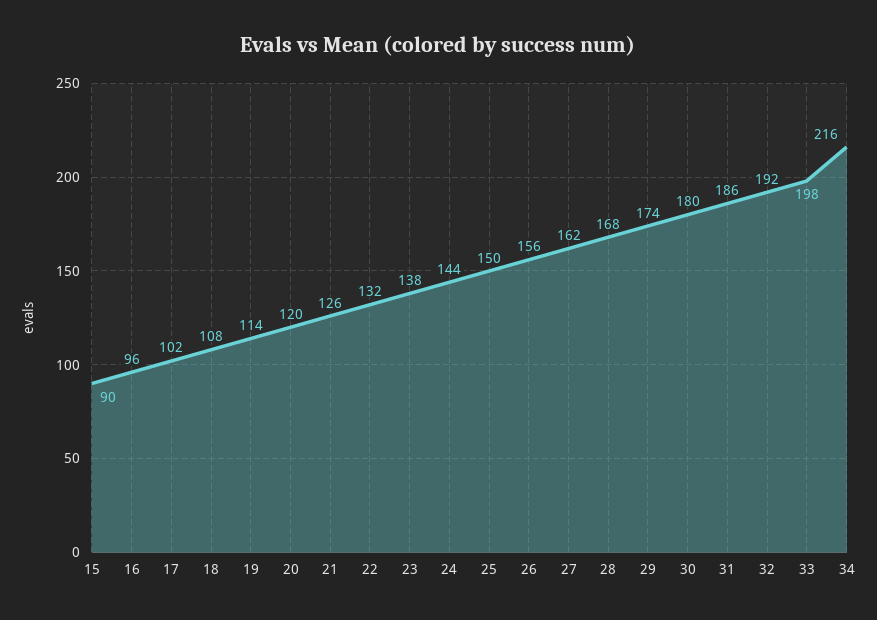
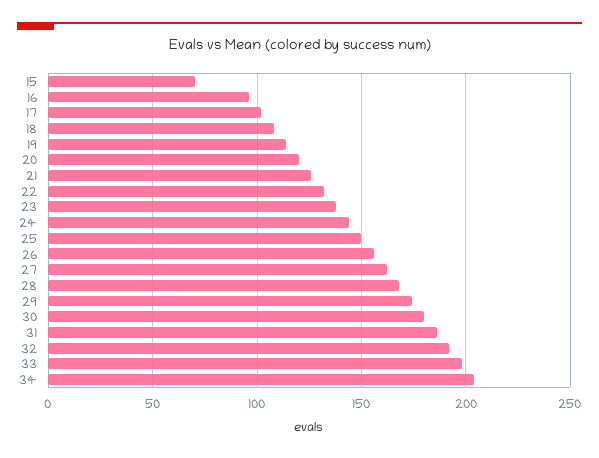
15: 90 -> 70
34: 216 -> 205

